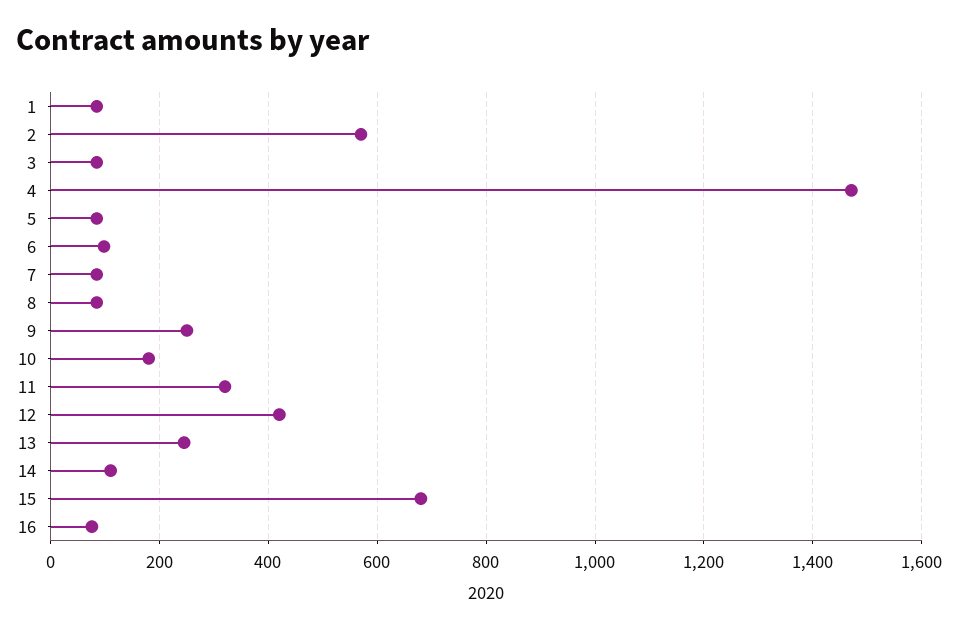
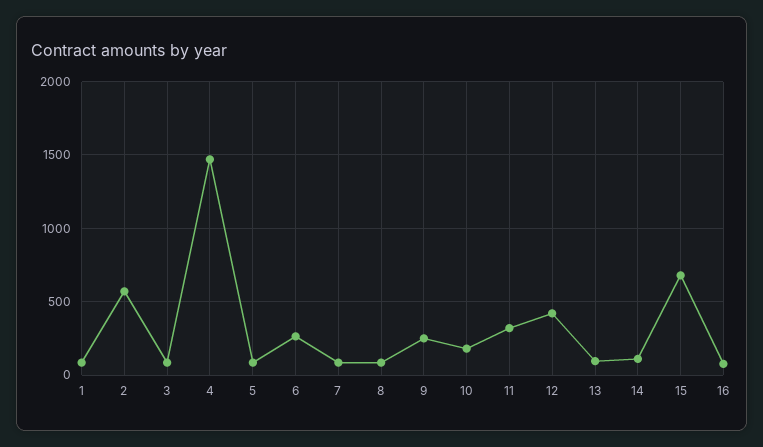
6: 100 -> 250
13: 240 -> 100

